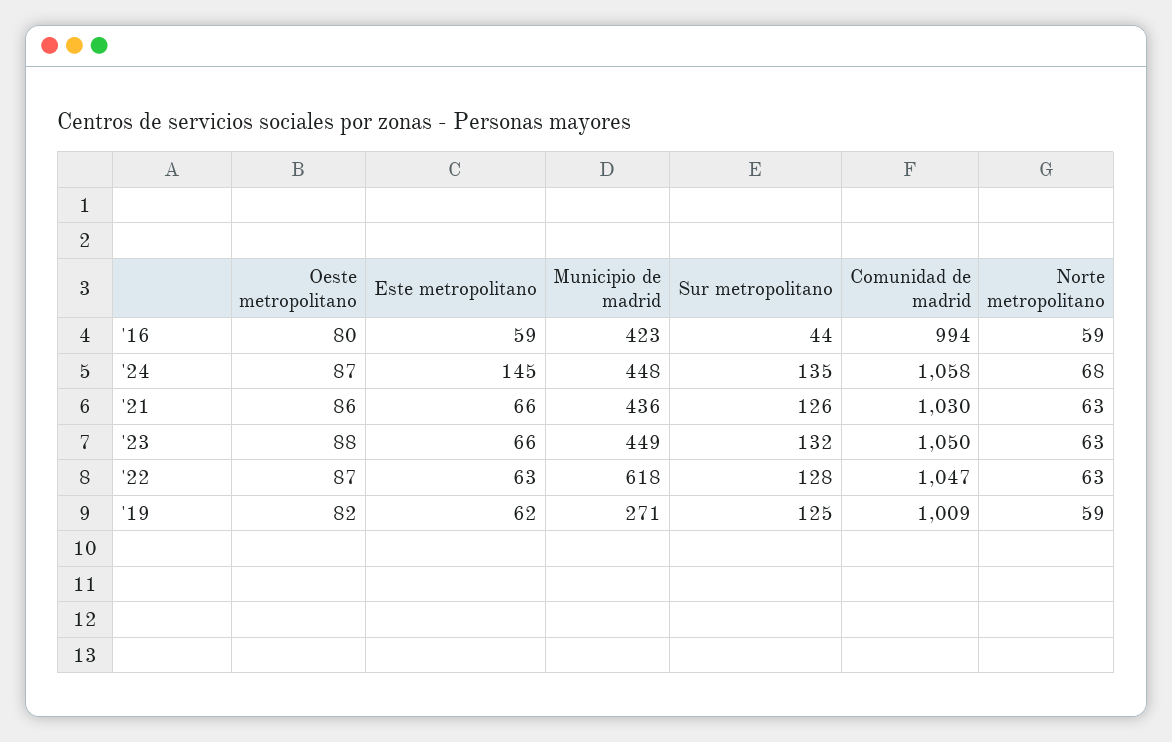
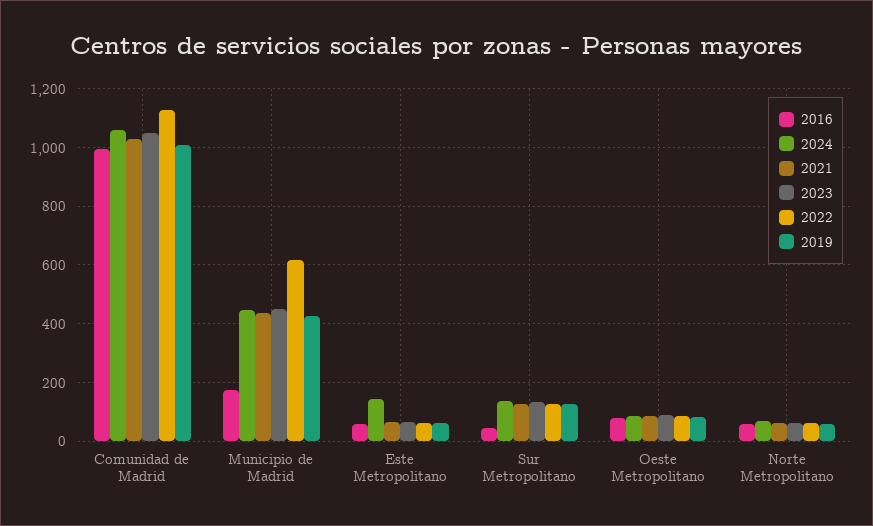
'16, Municipio de madrid: 423 -> 175
'22, Comunidad de madrid: 1047 -> 1125
'19, Municipio de madrid: 271 -> 425

